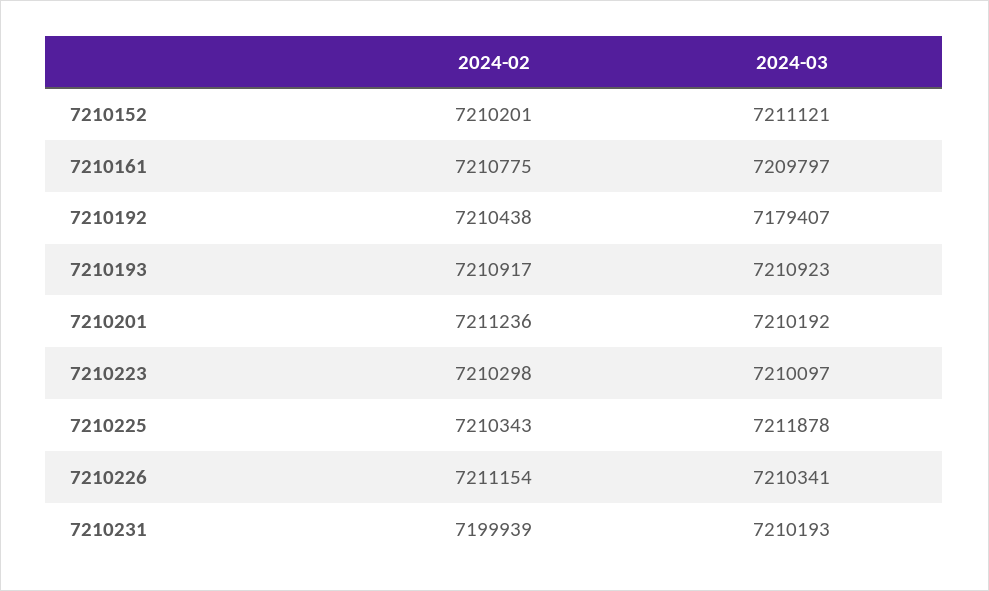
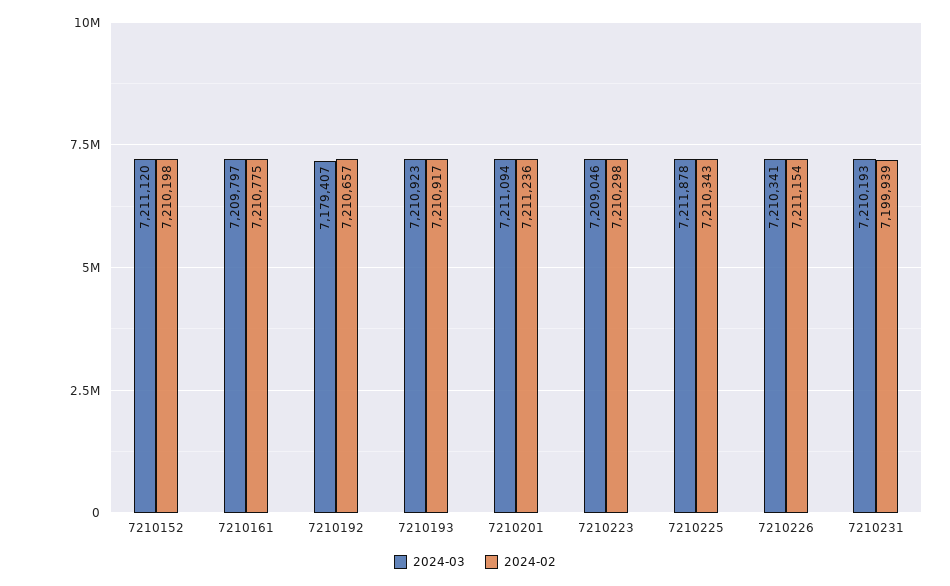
2024-02, 7210152: 7210201 -> 7210198
2024-03, 7210152: 7211121 -> 7211120
2024-02, 7210192: 7210438 -> 7210657
2024-03, 7210201: 7210192 -> 7211094
2024-03, 7210223: 7210097 -> 7209046

